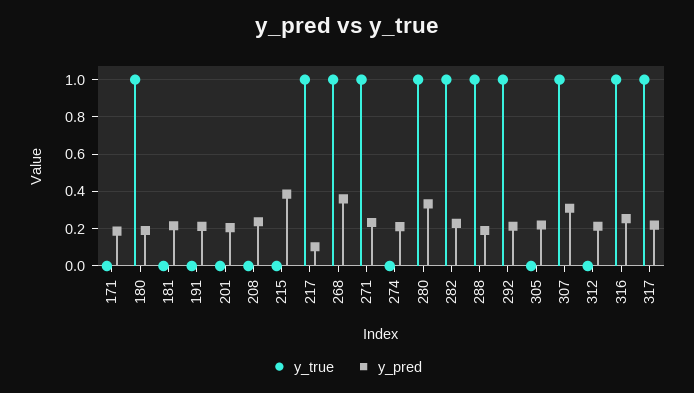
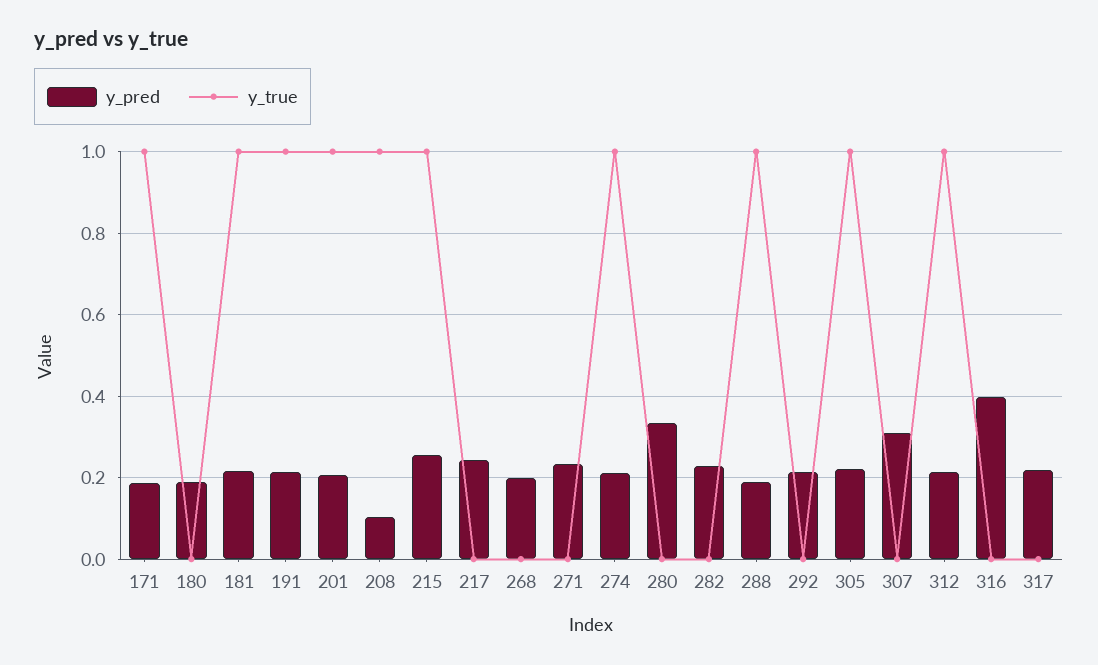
y_true, 171: 0 -> 1
y_true, 180: 1 -> 0
y_true, 181: 0 -> 1
y_true, 191: 0 -> 1
y_true, 201: 0 -> 1
y_true, 208: 0 -> 1
y_pred, 208: 0.25 -> 0.1
y_true, 215: 0 -> 1
y_pred, 215: 0.4 -> 0.26
y_true, 217: 1 -> 0
y_pred, 217: 0.1 -> 0.24
y_true, 268: 1 -> 0
y_pred, 268: 0.35 -> 0.2
y_true, 271: 1 -> 0
y_true, 274: 0 -> 1
y_true, 280: 1 -> 0
y_true, 282: 1 -> 0
y_true, 292: 1 -> 0
y_true, 305: 0 -> 1
y_true, 307: 1 -> 0
y_true, 312: 0 -> 1
y_true, 316: 1 -> 0
y_pred, 316: 0.25 -> 0.4
y_true, 317: 1 -> 0

